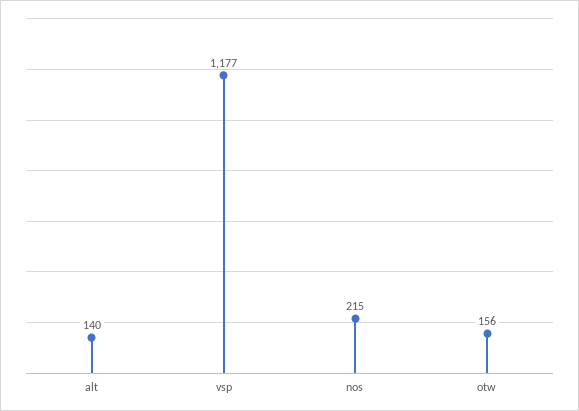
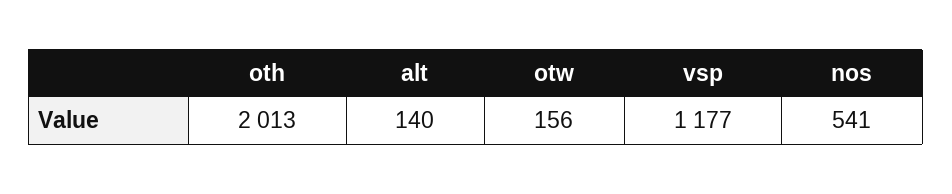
nos: 215 -> 541
oth: none -> 2013

